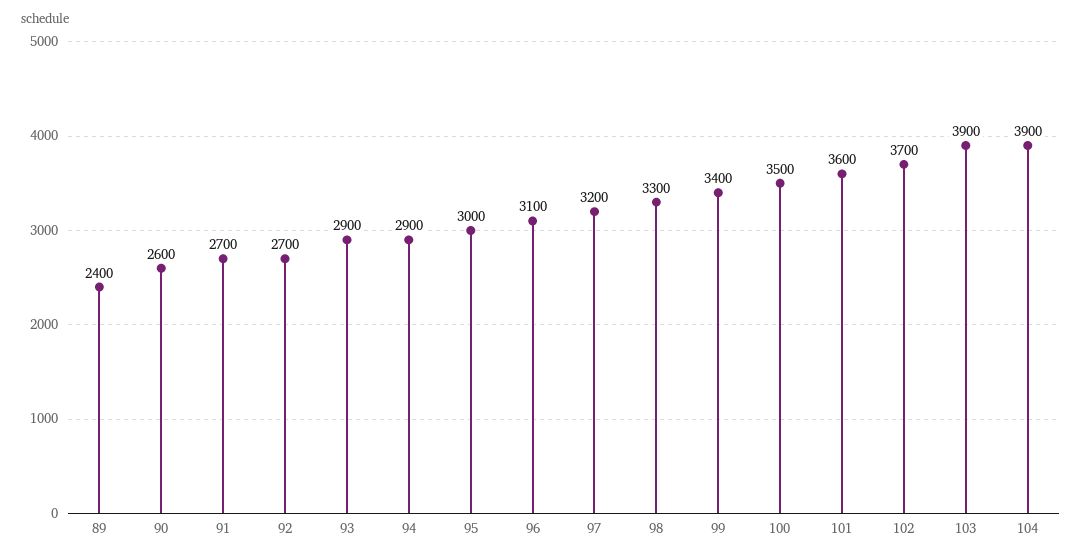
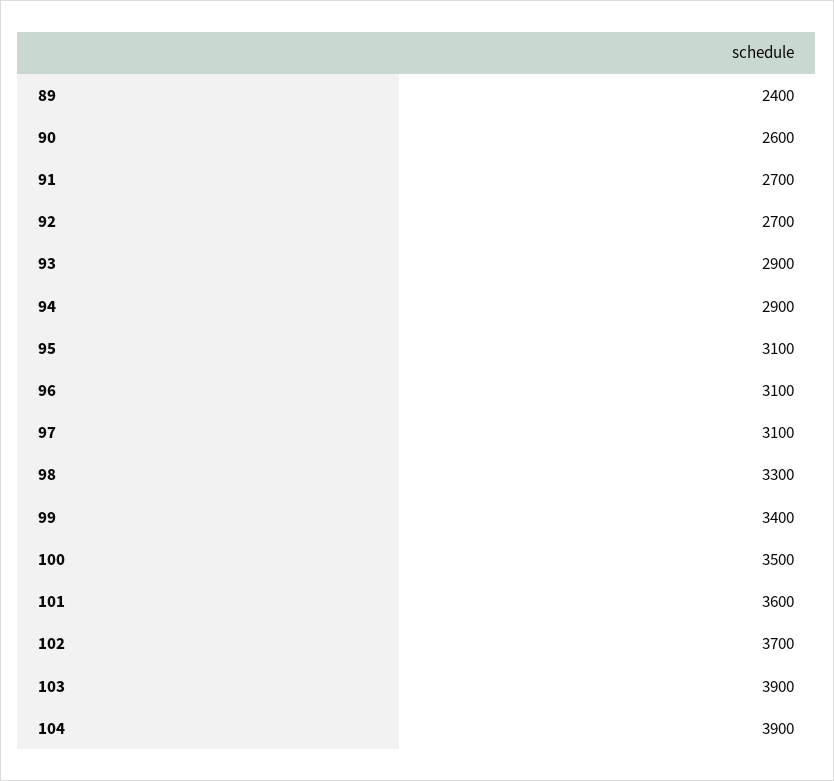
95: 3000 -> 3100
97: 3200 -> 3100

